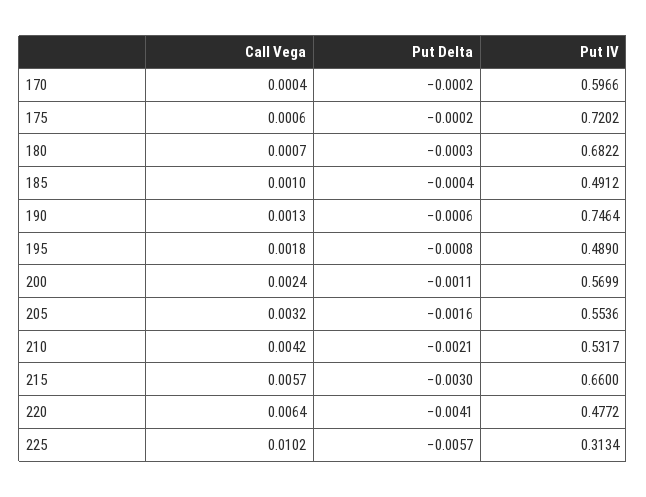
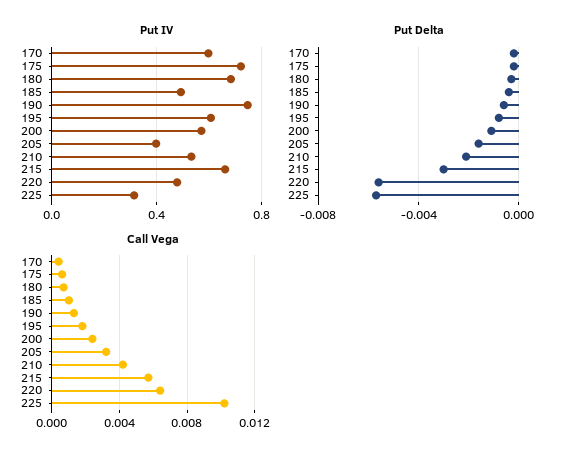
Put IV, 195: 0.489 -> 0.6
Put IV, 205: 0.5536 -> 0.4
Put Delta, 220: -0.0041 -> -0.0055

